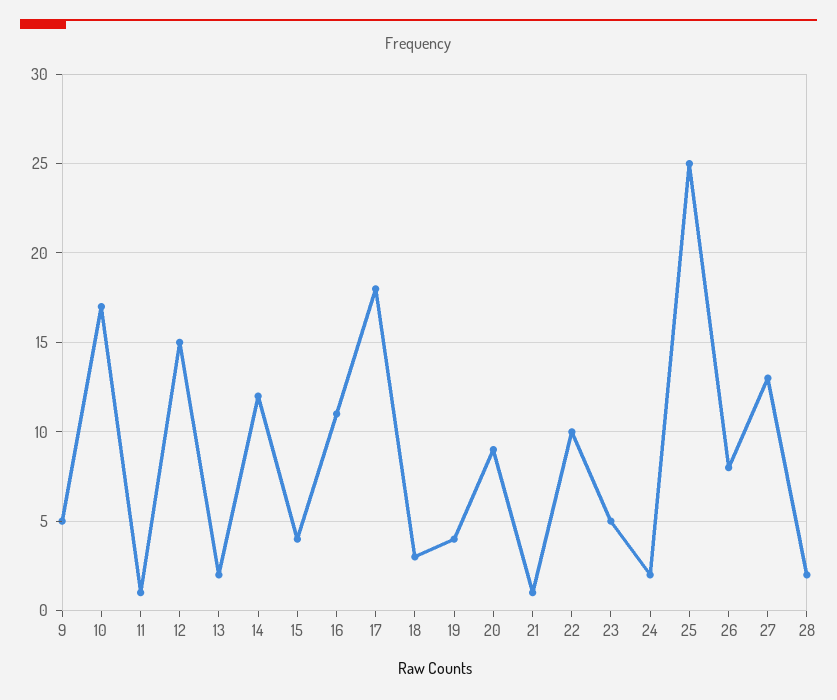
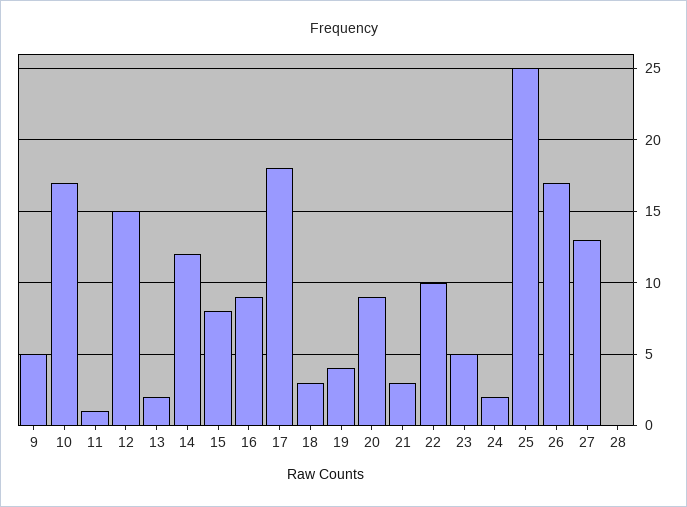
15: 4 -> 8
16: 11 -> 9
21: 1 -> 3
26: 8 -> 17
28: 2 -> 0

